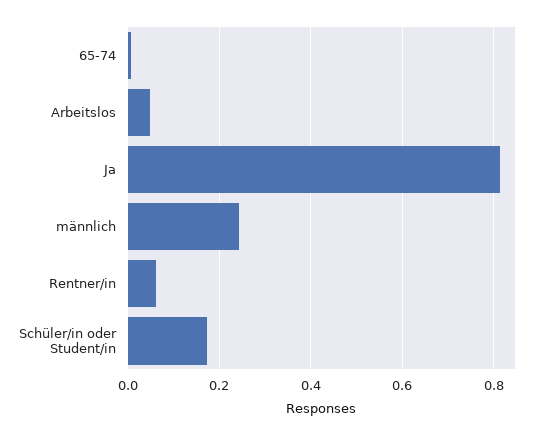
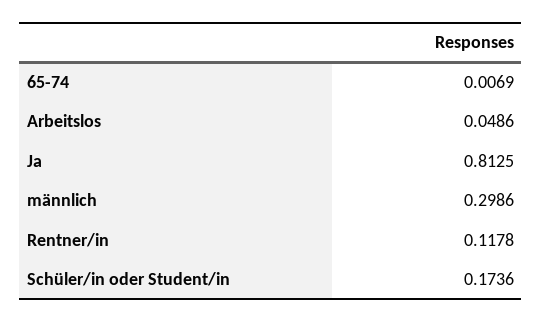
männlich: 0.24 -> 0.2986
Rentner/in: 0.06 -> 0.1178

